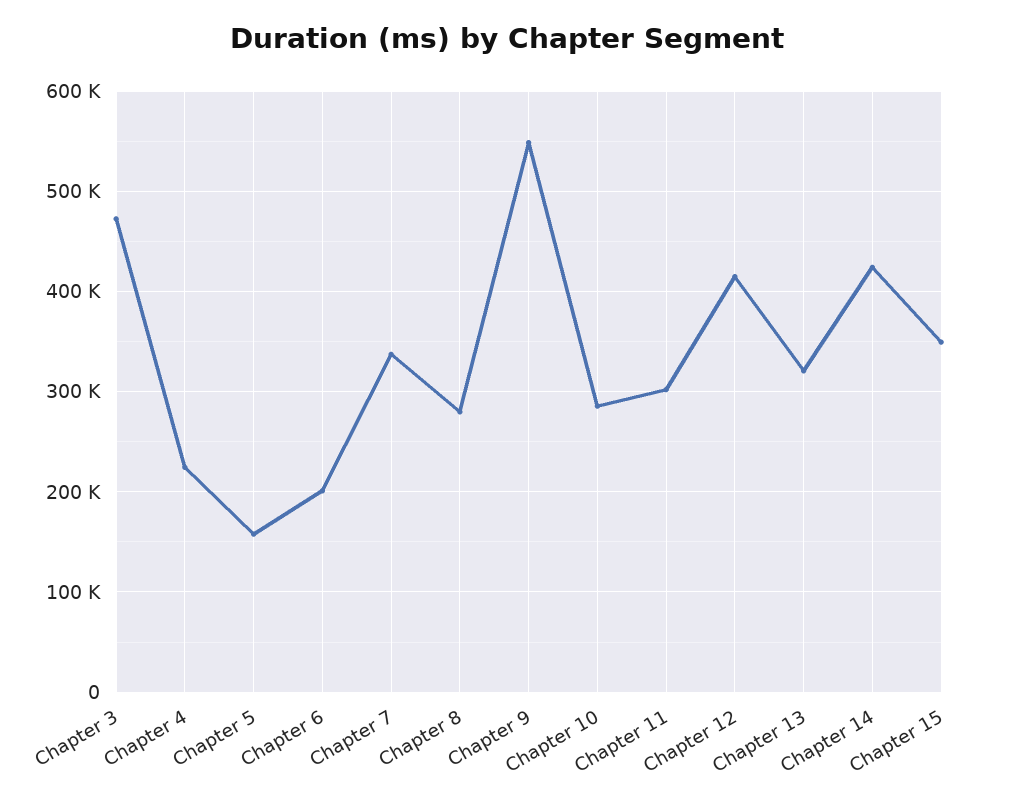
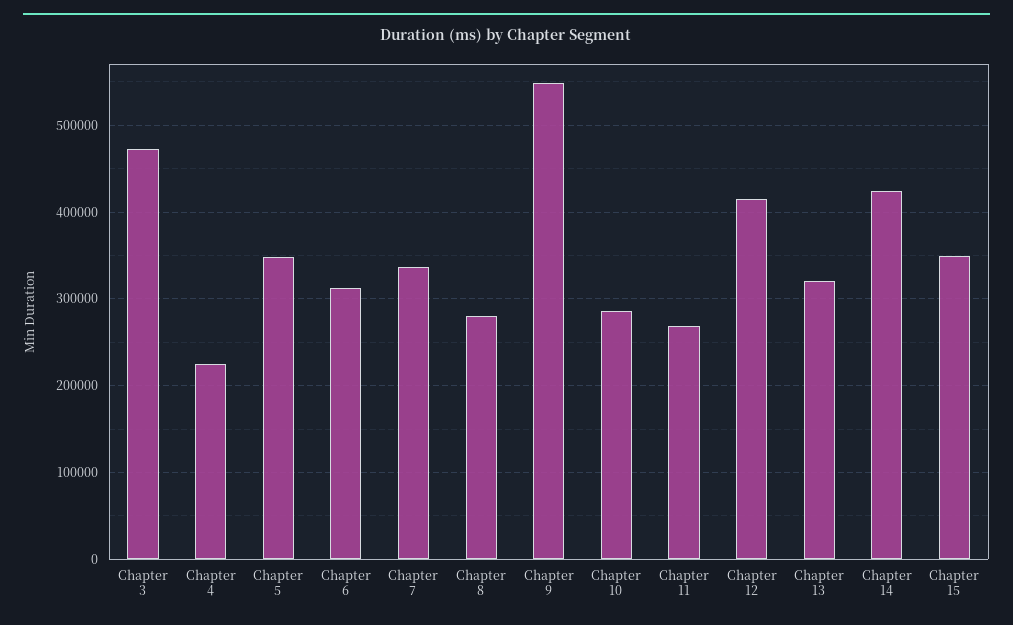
Chapter 5: 160000 -> 350000
Chapter 6: 200000 -> 310000
Chapter 11: 300000 -> 270000

